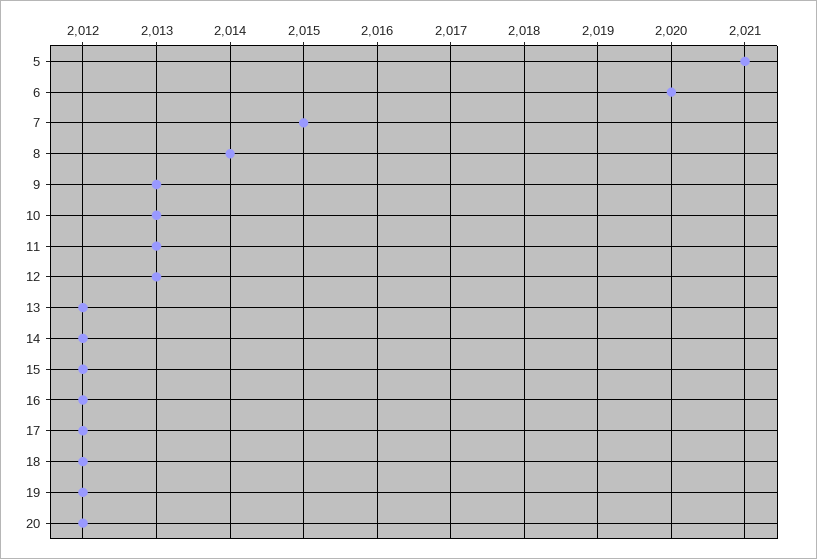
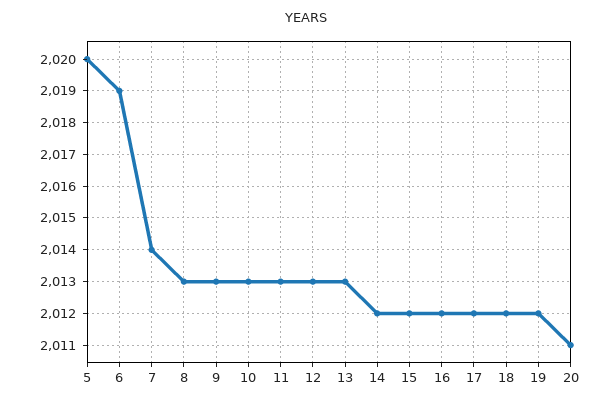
5: 2021 -> 2020
6: 2020 -> 2019
7: 2015 -> 2014
8: 2014 -> 2013
13: 2012 -> 2013
20: 2012 -> 2011

